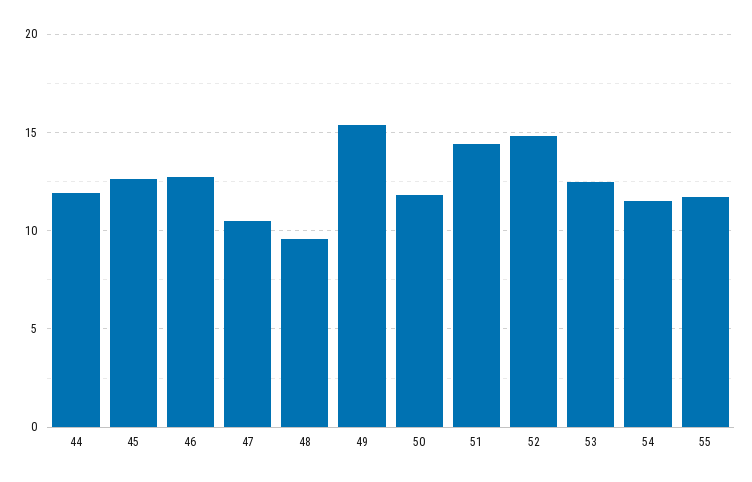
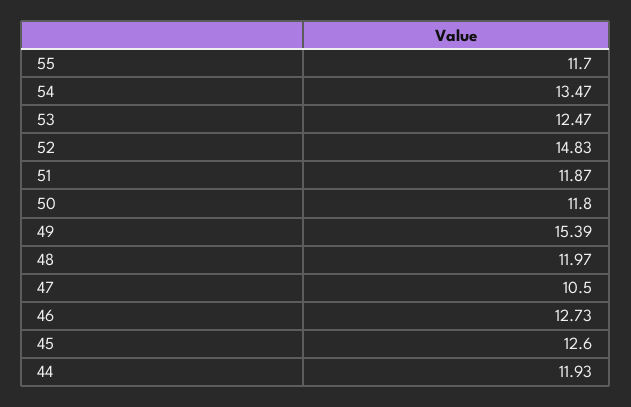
48: 9.5 -> 11.97
51: 14.5 -> 11.87
54: 11.5 -> 13.47

